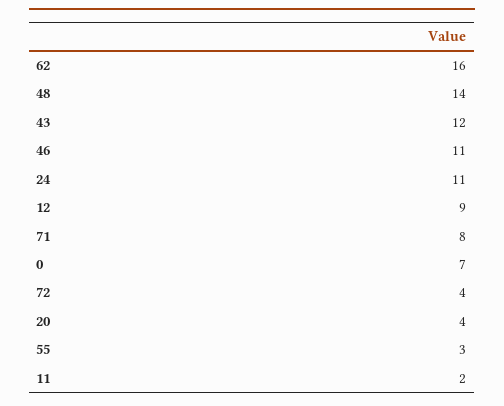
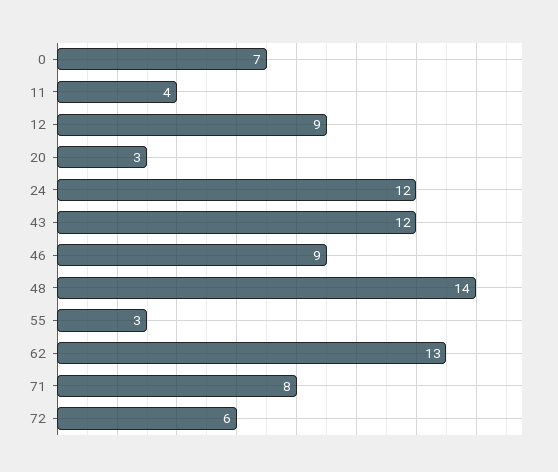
62: 16 -> 13
46: 11 -> 9
24: 11 -> 12
72: 4 -> 6
20: 4 -> 3
11: 2 -> 4

